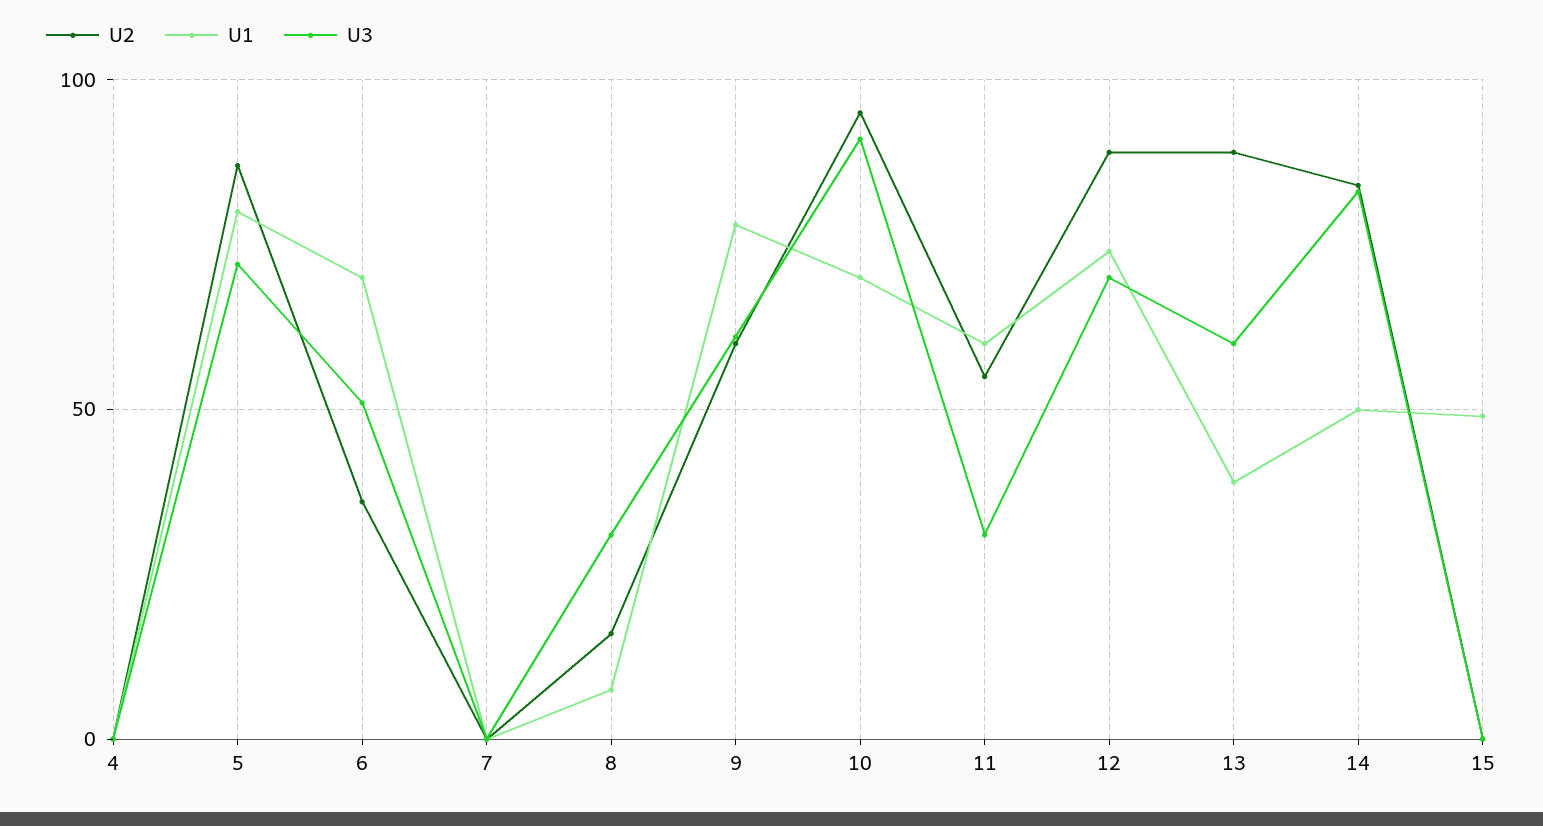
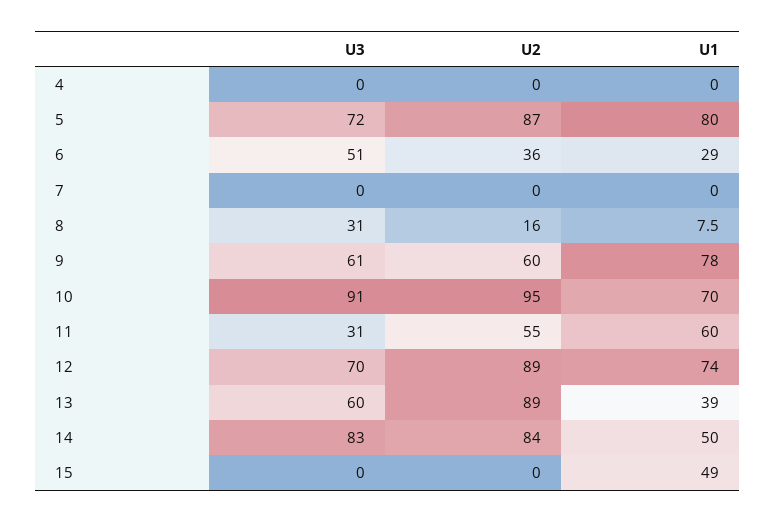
U1, 6: 70 -> 29

